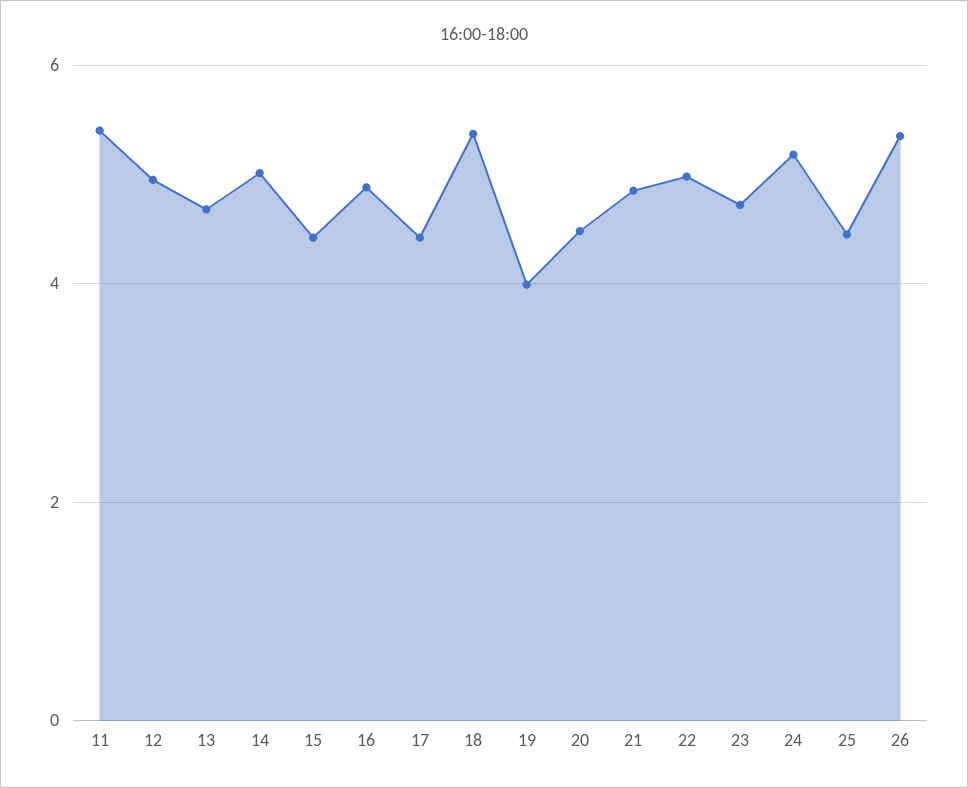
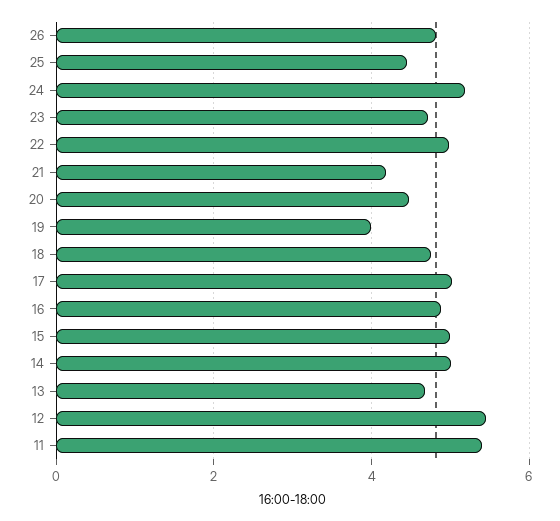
12: 5 -> 5.4
15: 4.4 -> 5
17: 4.4 -> 5
18: 5.4 -> 4.8
21: 4.8 -> 4.2
26: 5.4 -> 4.8

